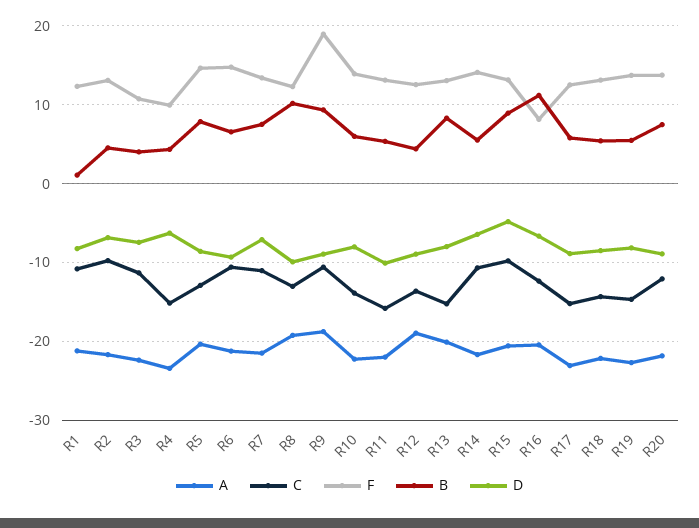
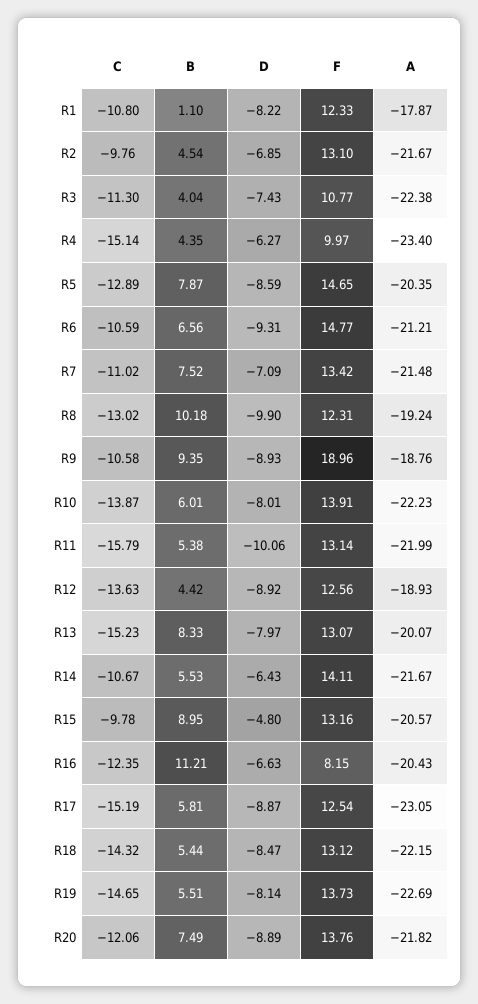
A, R1: -21 -> -17.87

